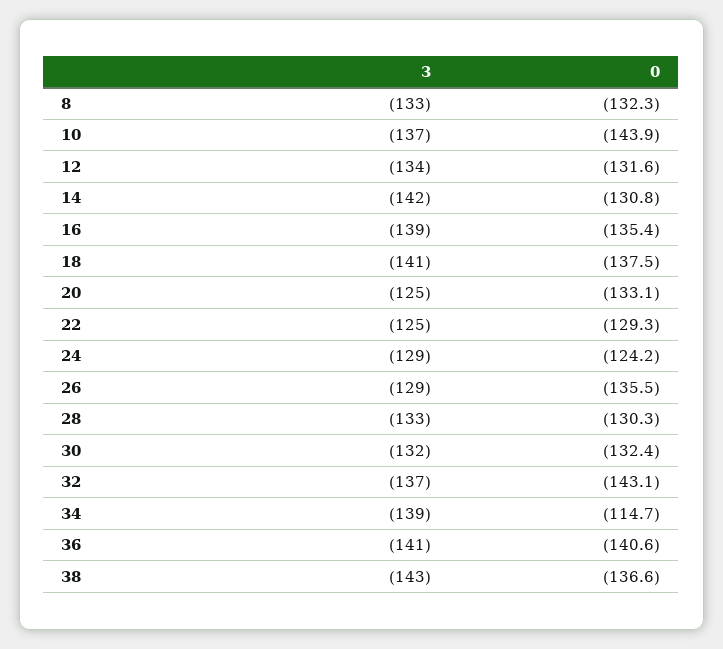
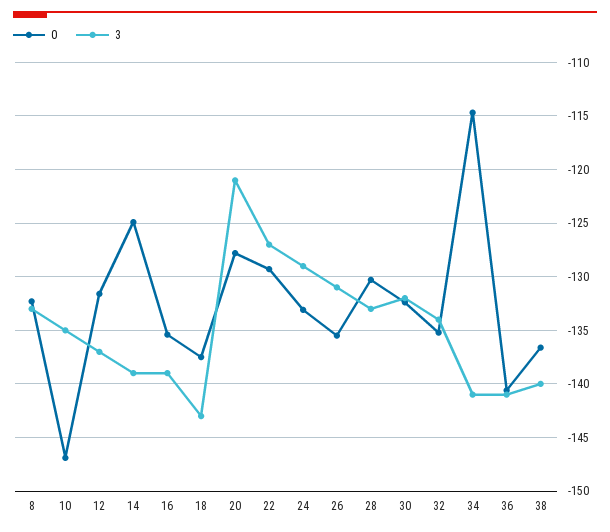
3, 10: -137 -> -135
0, 10: -143.9 -> -147
3, 12: -134 -> -137
3, 14: -142 -> -139
0, 14: -130.8 -> -125
3, 18: -141 -> -143
3, 20: -125 -> -121
0, 20: -133.1 -> -128
3, 22: -125 -> -127
0, 24: -124.2 -> -133
3, 26: -129 -> -131
3, 32: -137 -> -134
0, 32: -143.1 -> -135
3, 34: -139 -> -141
3, 38: -143 -> -140

